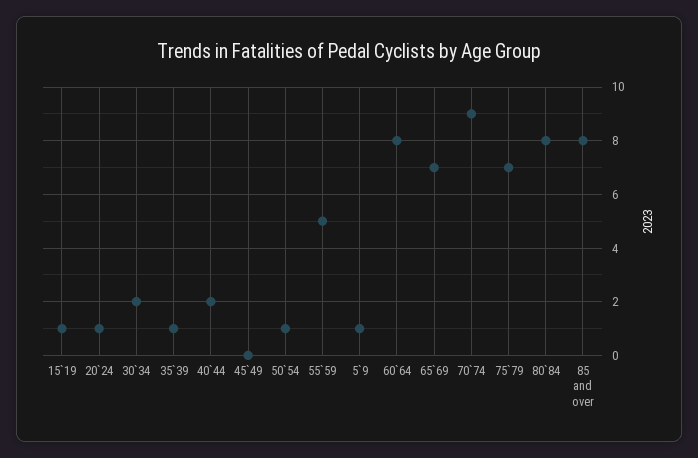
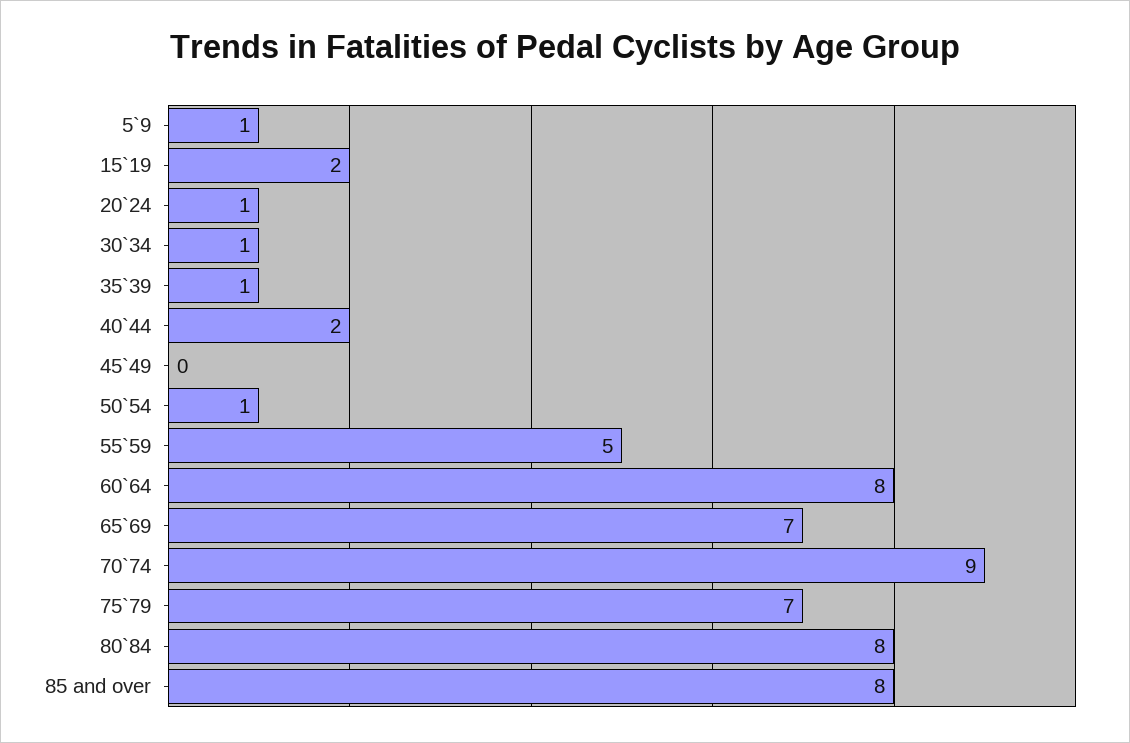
15`19: 1 -> 2
30`34: 2 -> 1

